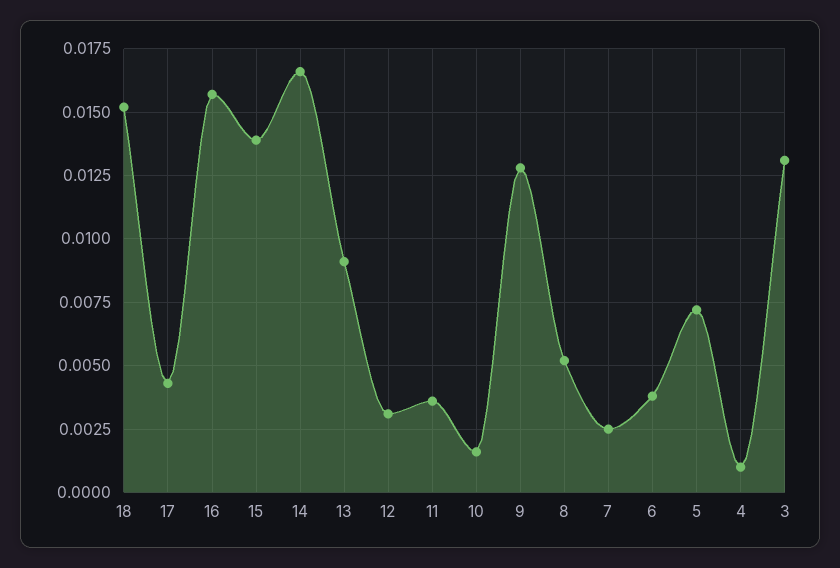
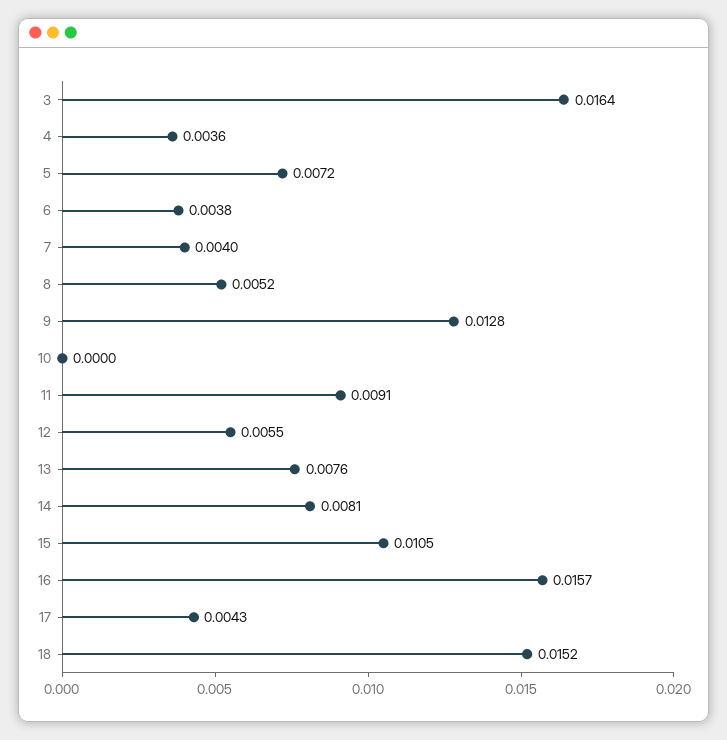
15: 0.014 -> 0.0105
14: 0.0165 -> 0.0081
13: 0.009 -> 0.0076
12: 0.003 -> 0.0055
11: 0.0035 -> 0.0091
10: 0.0015 -> 0
7: 0.0025 -> 0.004
4: 0.001 -> 0.0036
3: 0.013 -> 0.0164

